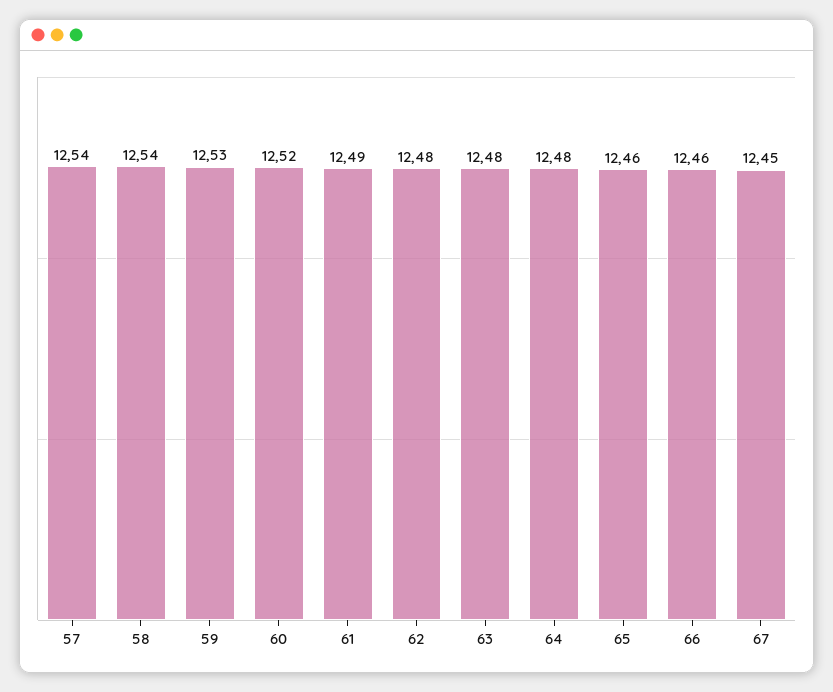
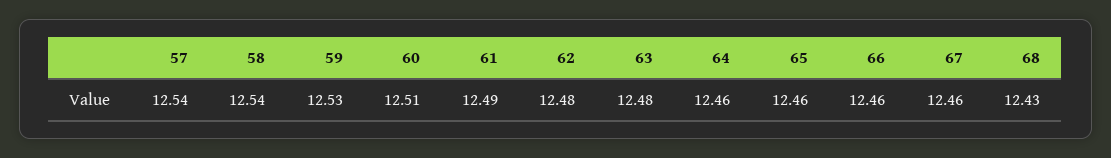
60: 12.52 -> 12.51
64: 12.48 -> 12.46
67: 12.45 -> 12.46
68: none -> 12.43

